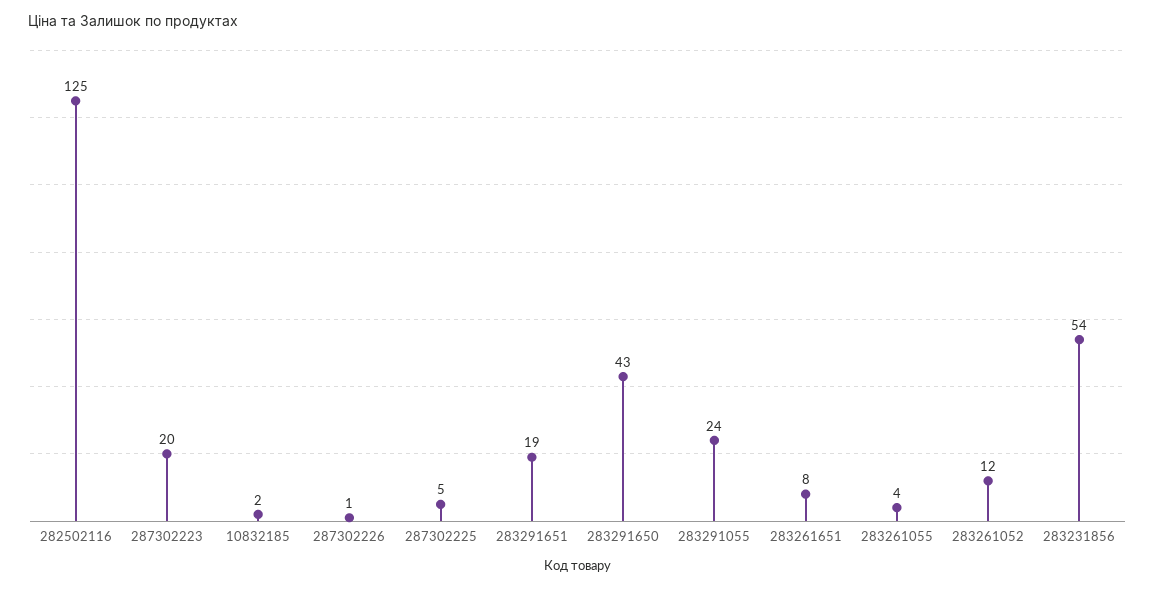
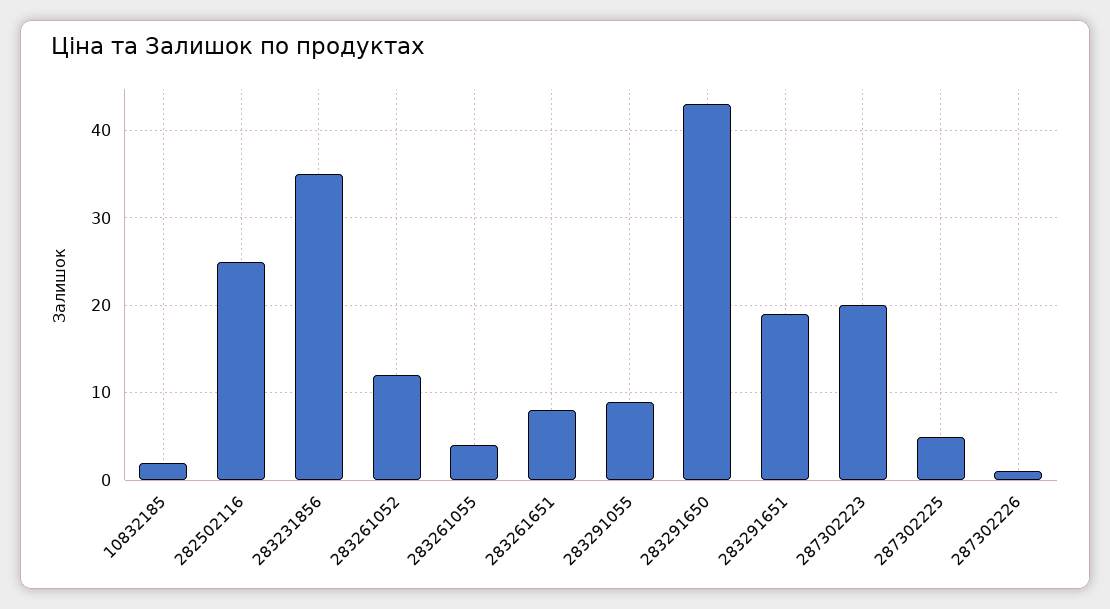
282502116: 125 -> 25
283291055: 24 -> 9
283231856: 54 -> 35

